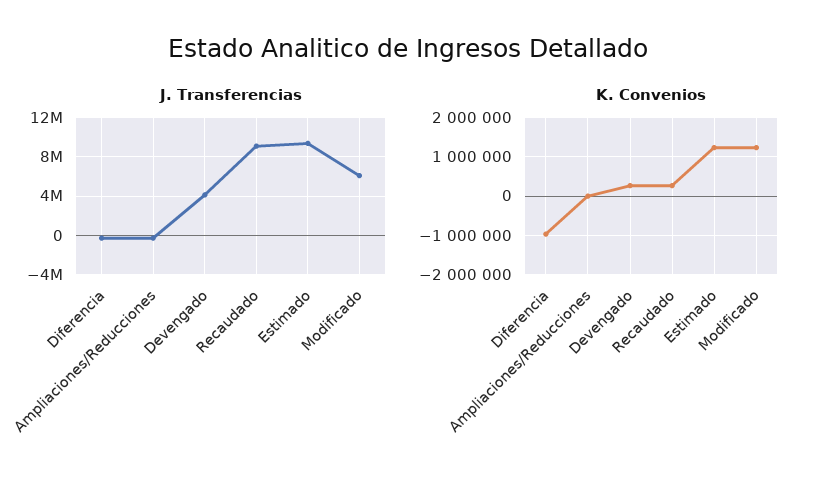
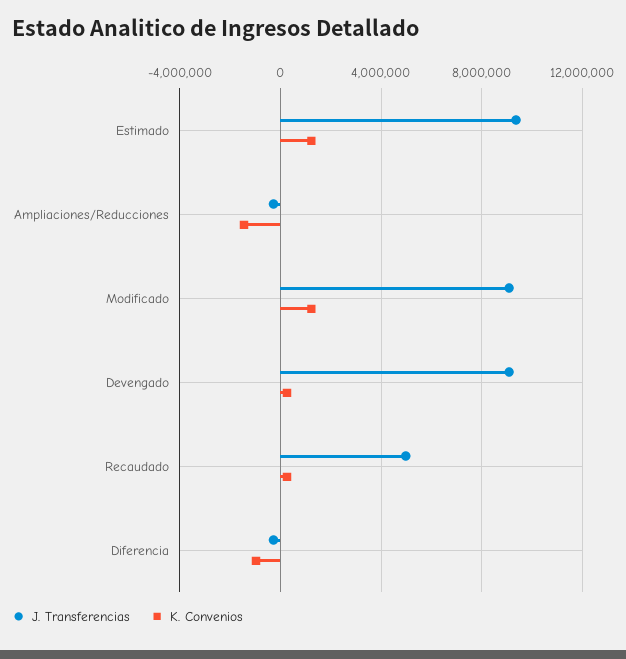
J. Transferencias, Devengado: 4000000 -> 9000000
J. Transferencias, Recaudado: 9000000 -> 5000000
J. Transferencias, Modificado: 6000000 -> 9000000
K. Convenios, Ampliaciones/Reducciones: 0 -> -1500000

